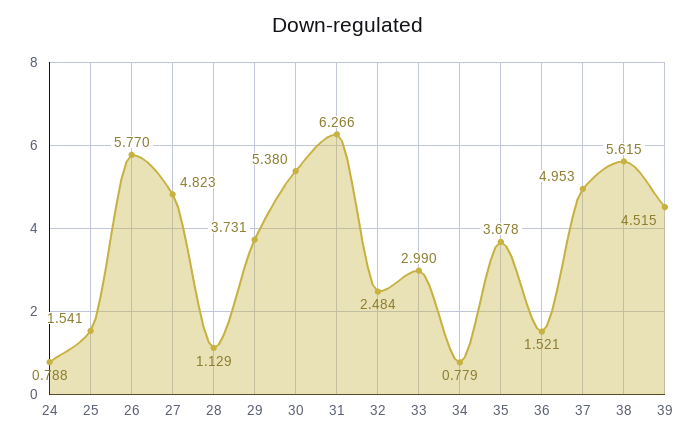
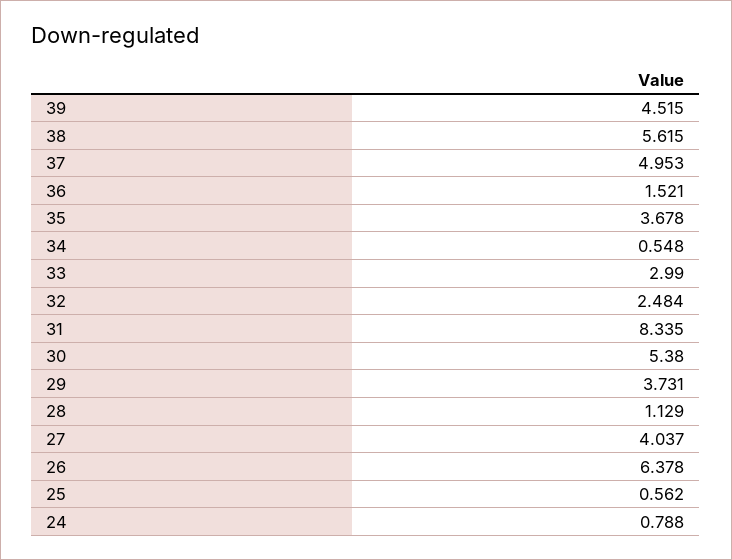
25: 1.541 -> 0.562
26: 5.77 -> 6.378
27: 4.823 -> 4.037
31: 6.266 -> 8.335
34: 0.779 -> 0.548

